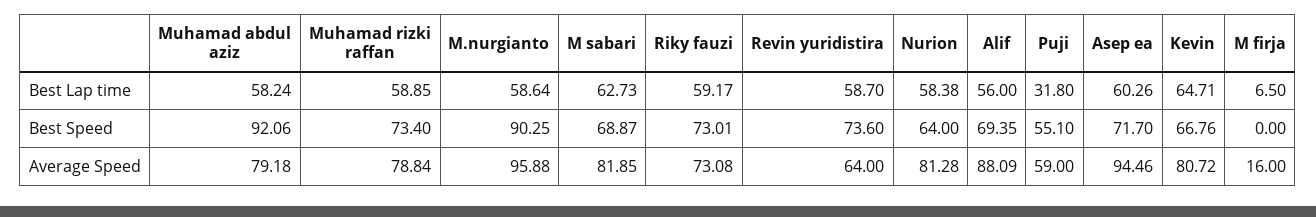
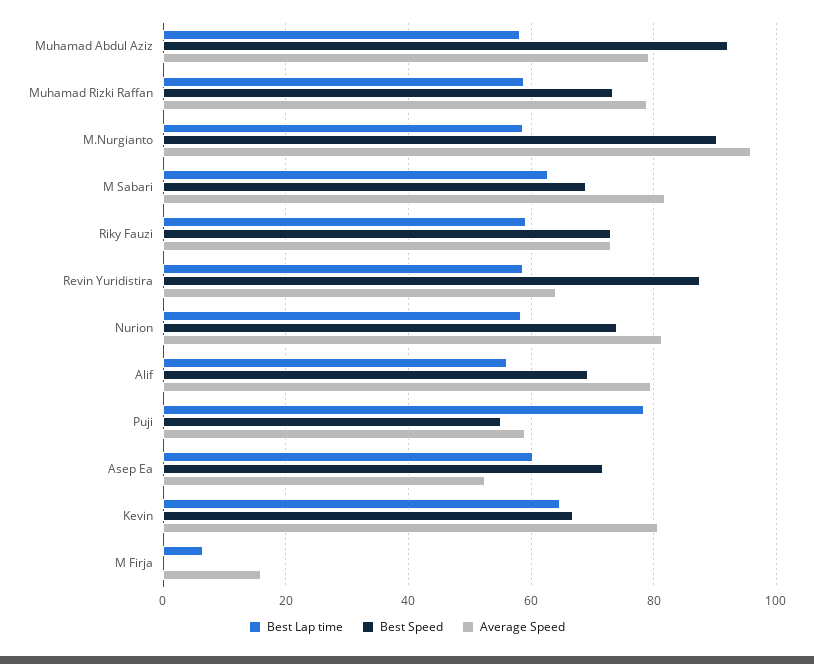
Best Lap time, Puji: 31.8 -> 78
Best Speed, Revin yuridistira: 73.6 -> 88
Best Speed, Nurion: 64 -> 74
Average Speed, Alif: 88.09 -> 80
Average Speed, Asep ea: 94.46 -> 52

